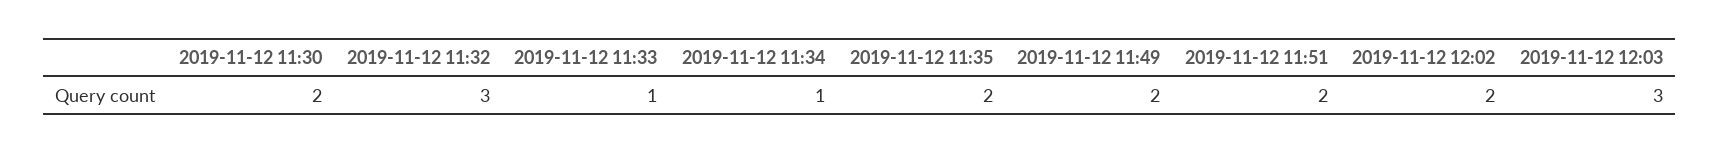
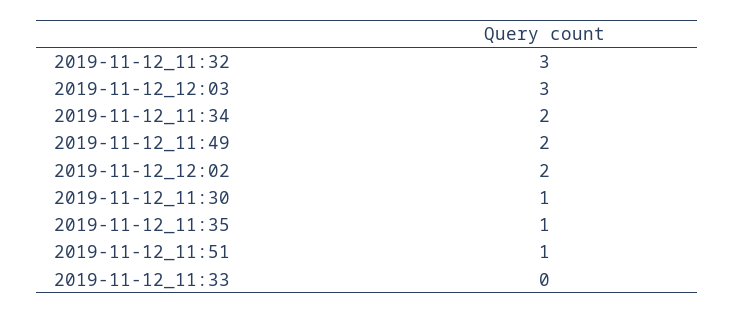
2019-11-12 11:30: 2 -> 1
2019-11-12 11:33: 1 -> 0
2019-11-12 11:34: 1 -> 2
2019-11-12 11:35: 2 -> 1
2019-11-12 11:51: 2 -> 1

